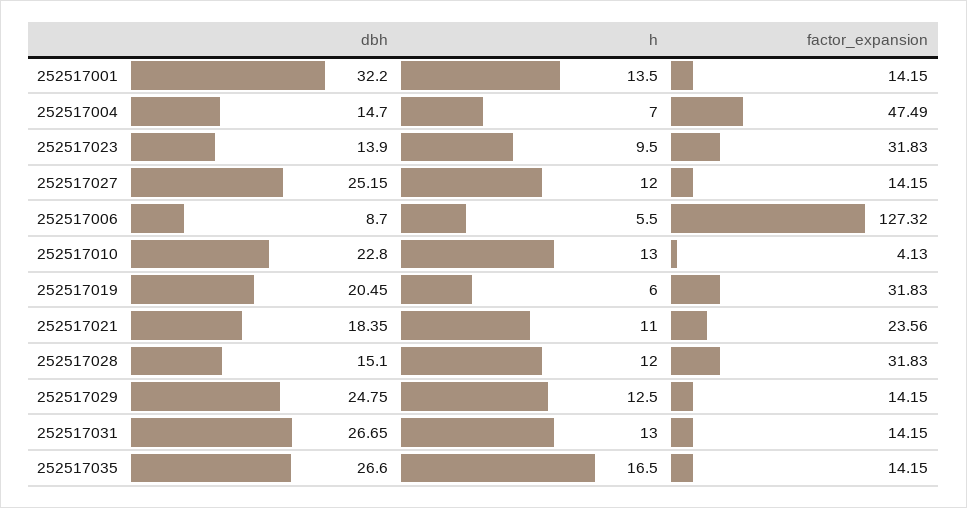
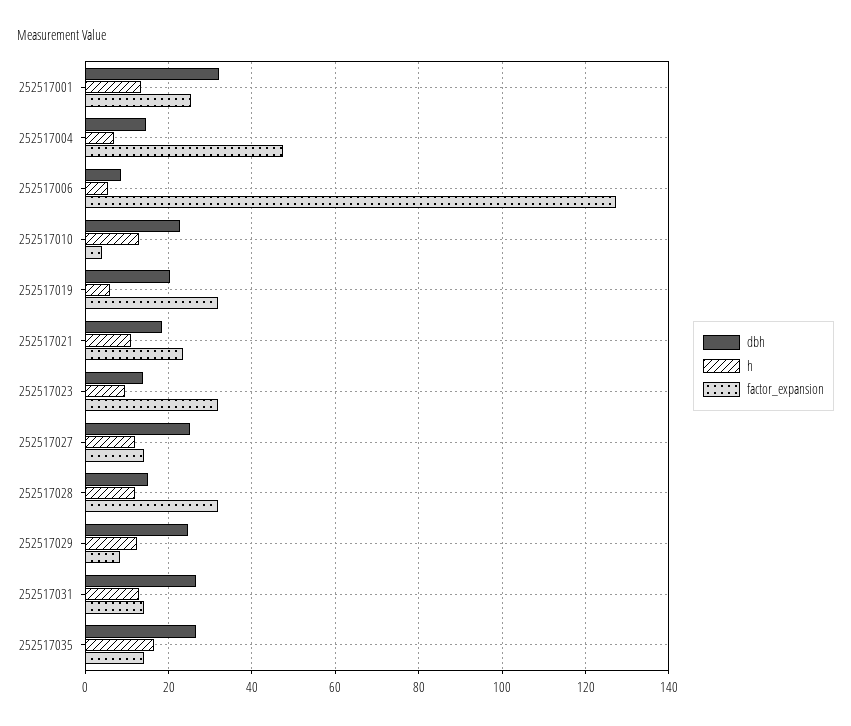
factor_expansion, 252517001: 14.15 -> 26
factor_expansion, 252517029: 14.15 -> 8

